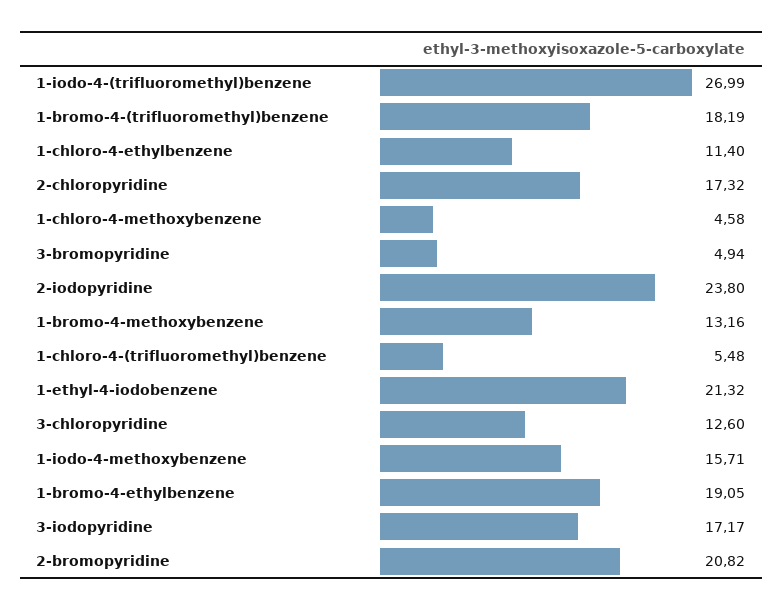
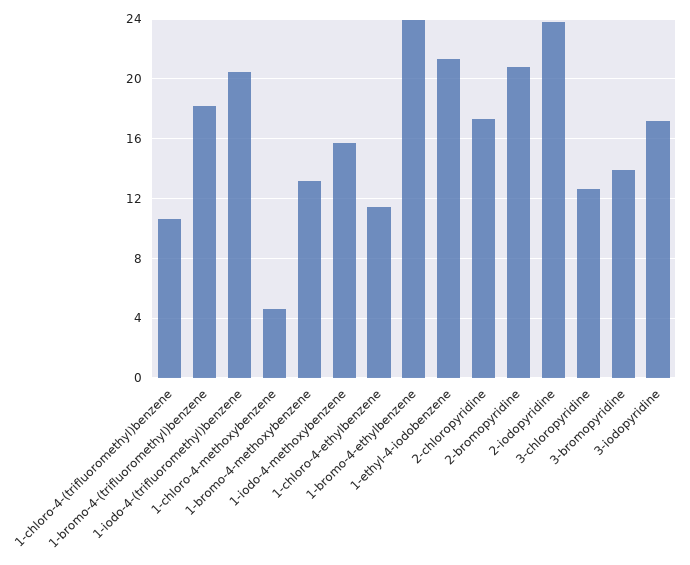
1-iodo-4-(trifluoromethyl)benzene: 26.99 -> 20.5
3-bromopyridine: 4.94 -> 14
1-chloro-4-(trifluoromethyl)benzene: 5.48 -> 10.5
1-bromo-4-ethylbenzene: 19.05 -> 24

